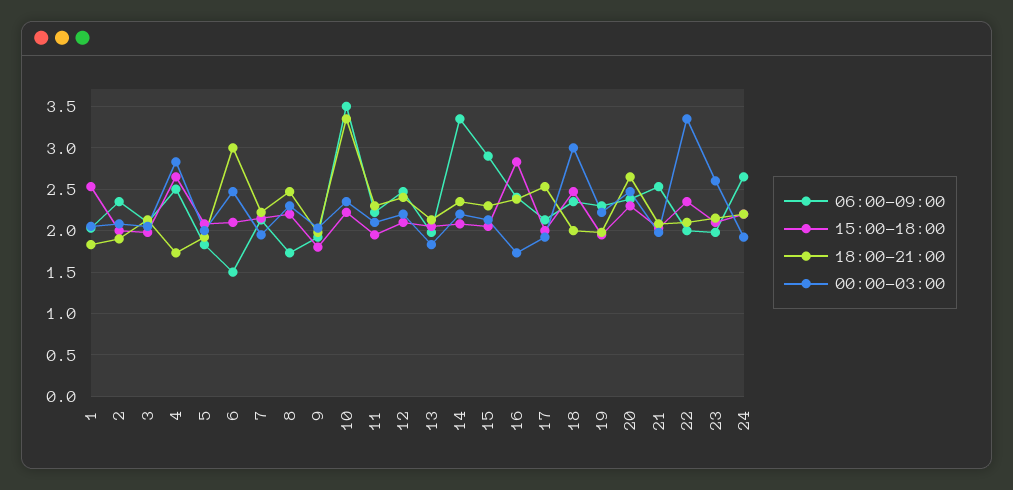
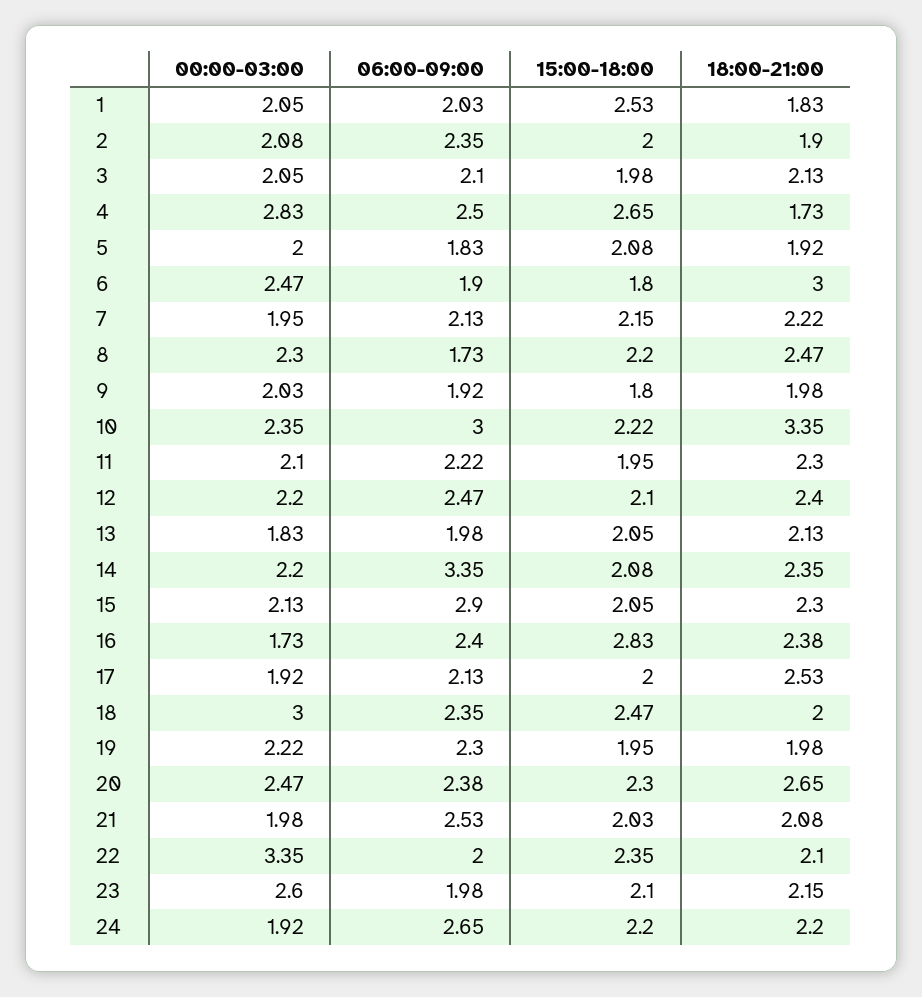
06:00-09:00, 6: 1.5 -> 1.9
15:00-18:00, 6: 2.1 -> 1.8
06:00-09:00, 10: 3.5 -> 3

